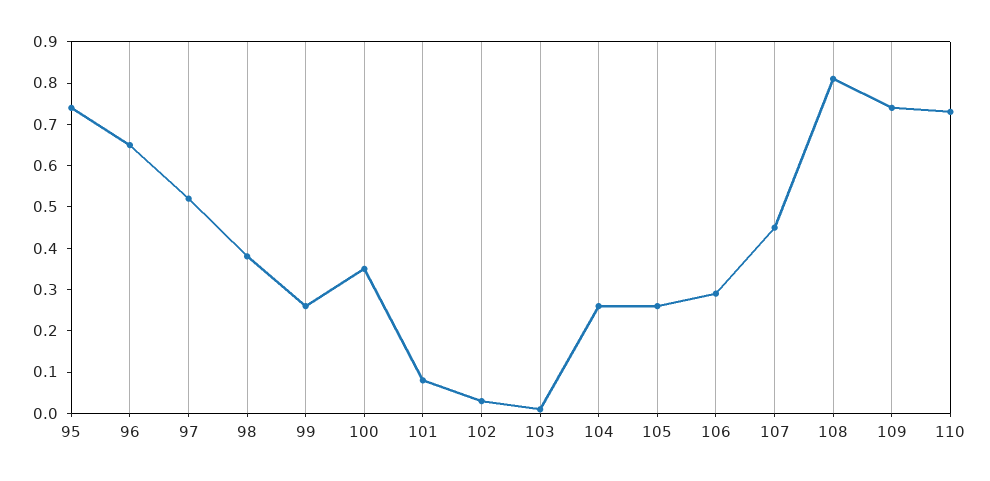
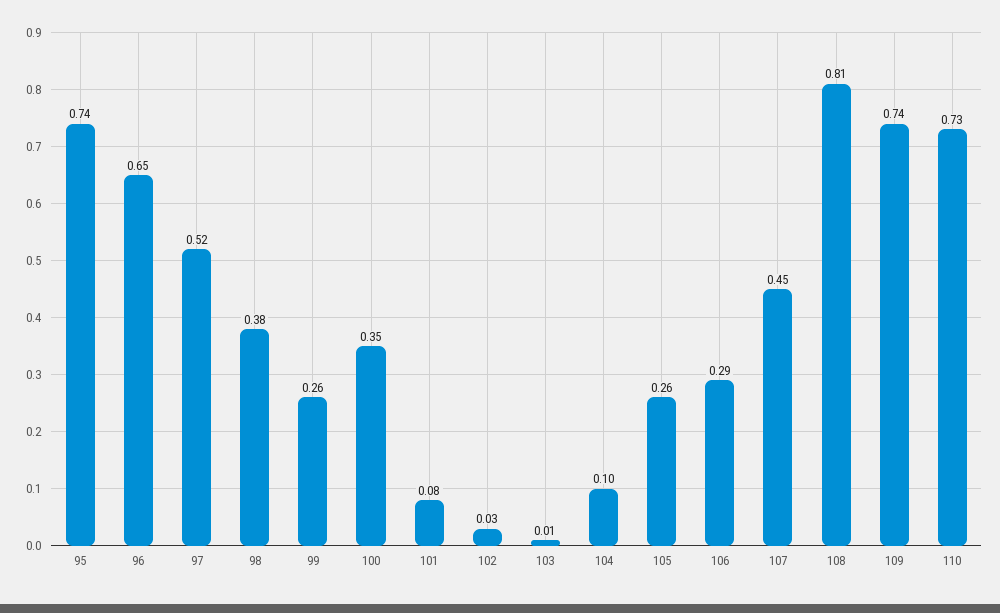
104: 0.25 -> 0.1

